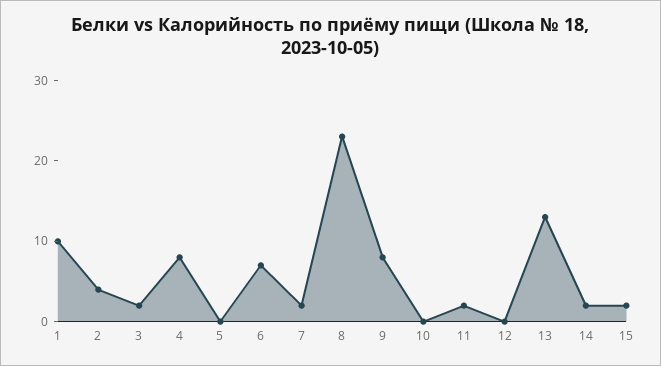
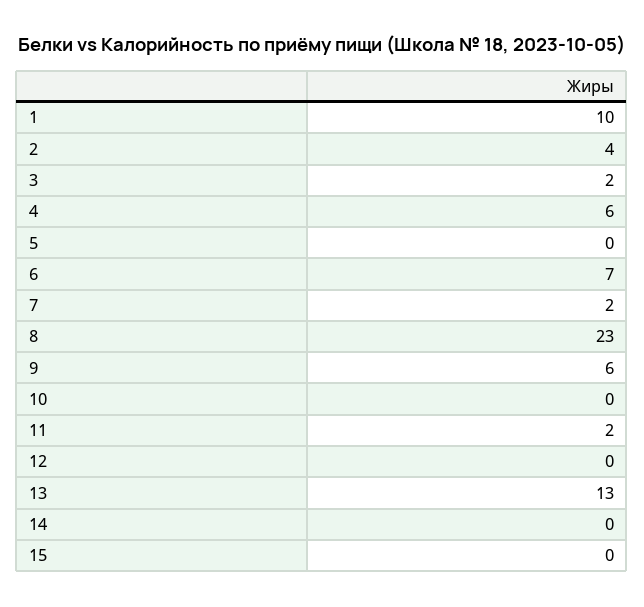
4: 8 -> 6
9: 8 -> 6
14: 2 -> 0
15: 2 -> 0

